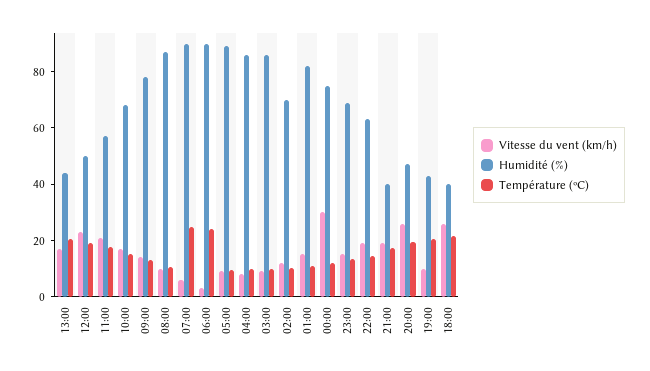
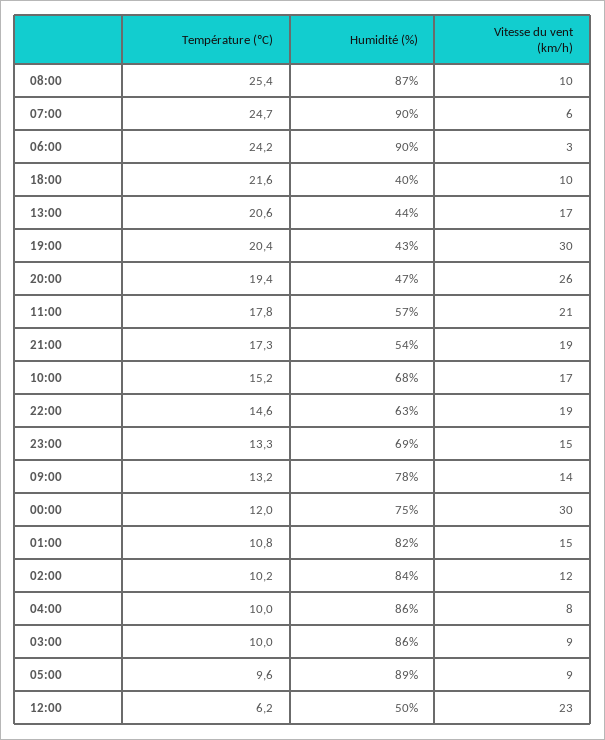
Température (ºC), 12:00: 20 -> 6.2
Température (ºC), 08:00: 10 -> 25.4
Humidité (%), 02:00: 70 -> 84
Humidité (%), 21:00: 40 -> 54
Vitesse du vent (km/h), 19:00: 10 -> 30
Vitesse du vent (km/h), 18:00: 25 -> 10

